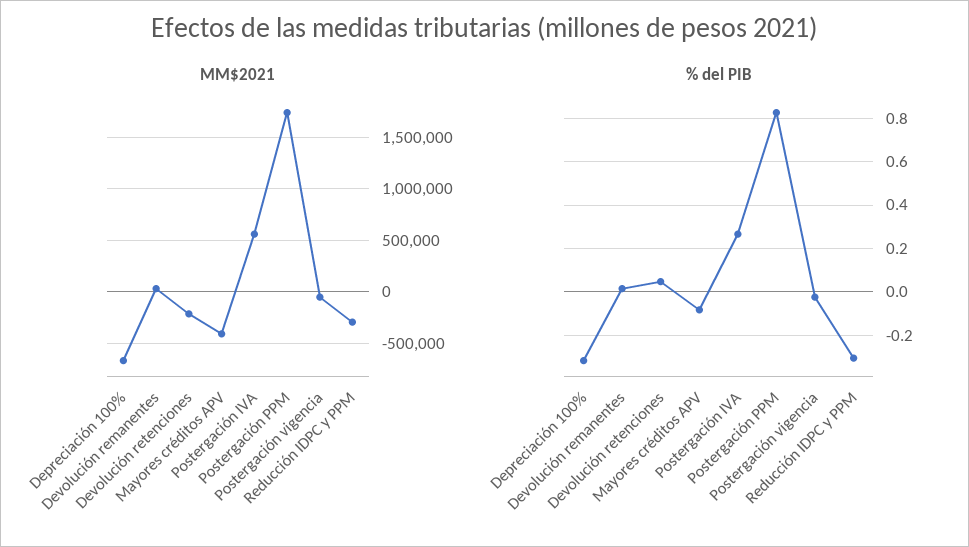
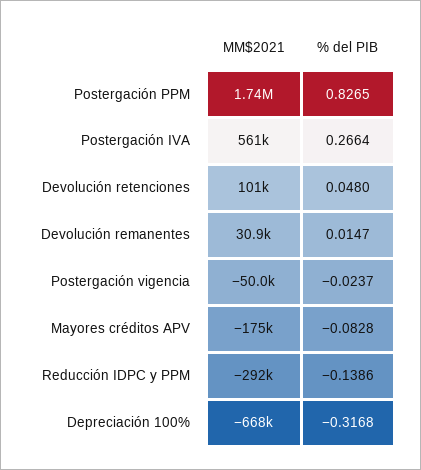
MM$2021, Devolución retenciones: -200000 -> 101000
MM$2021, Mayores créditos APV: -400000 -> -175000
% del PIB, Reducción IDPC y PPM: -0.3 -> -0.1386

